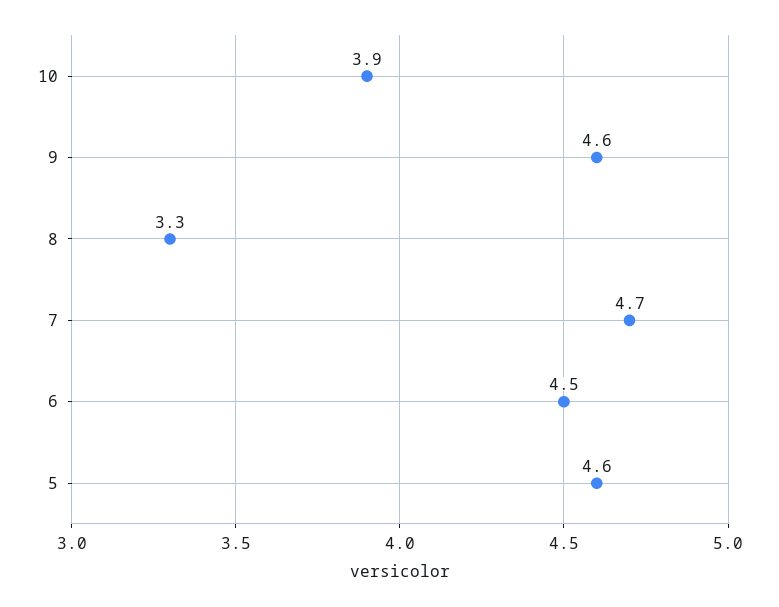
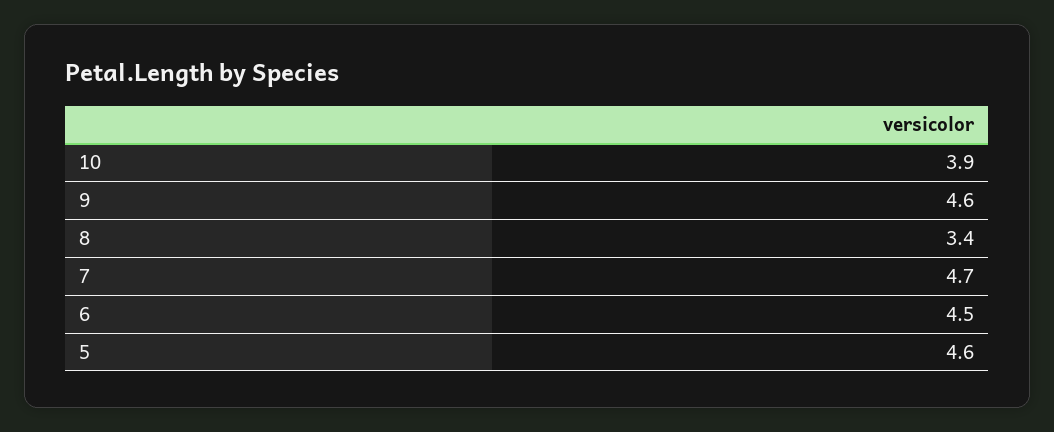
8: 3.3 -> 3.4

